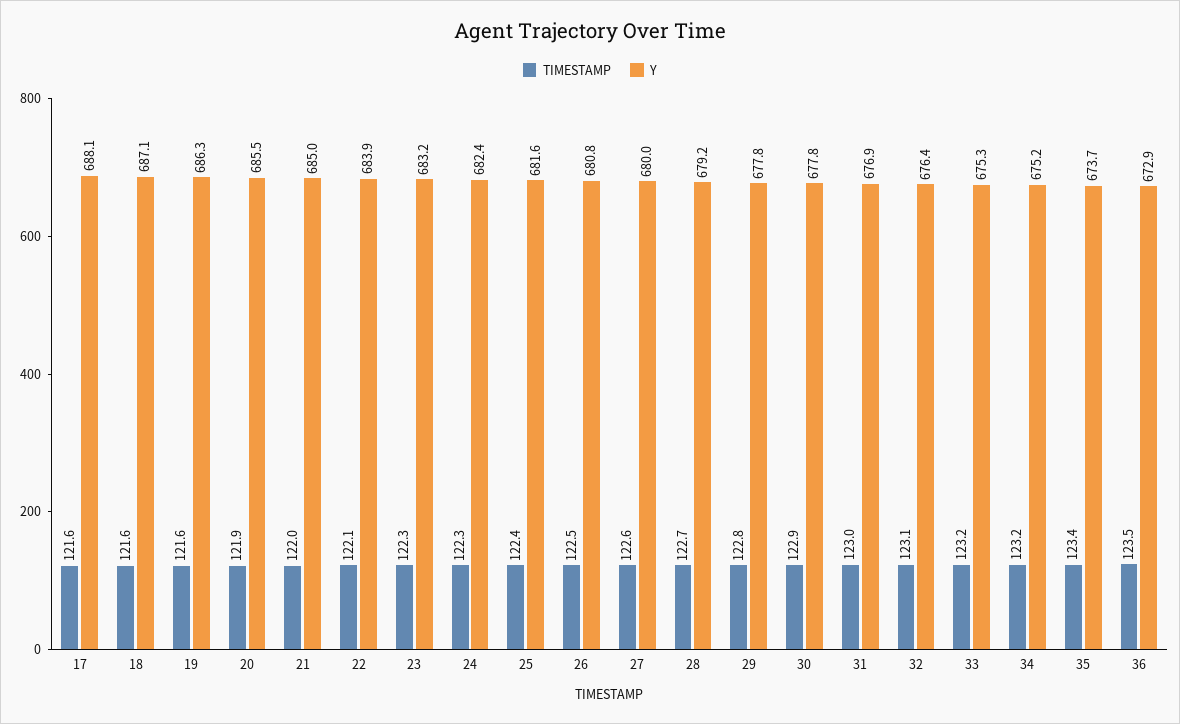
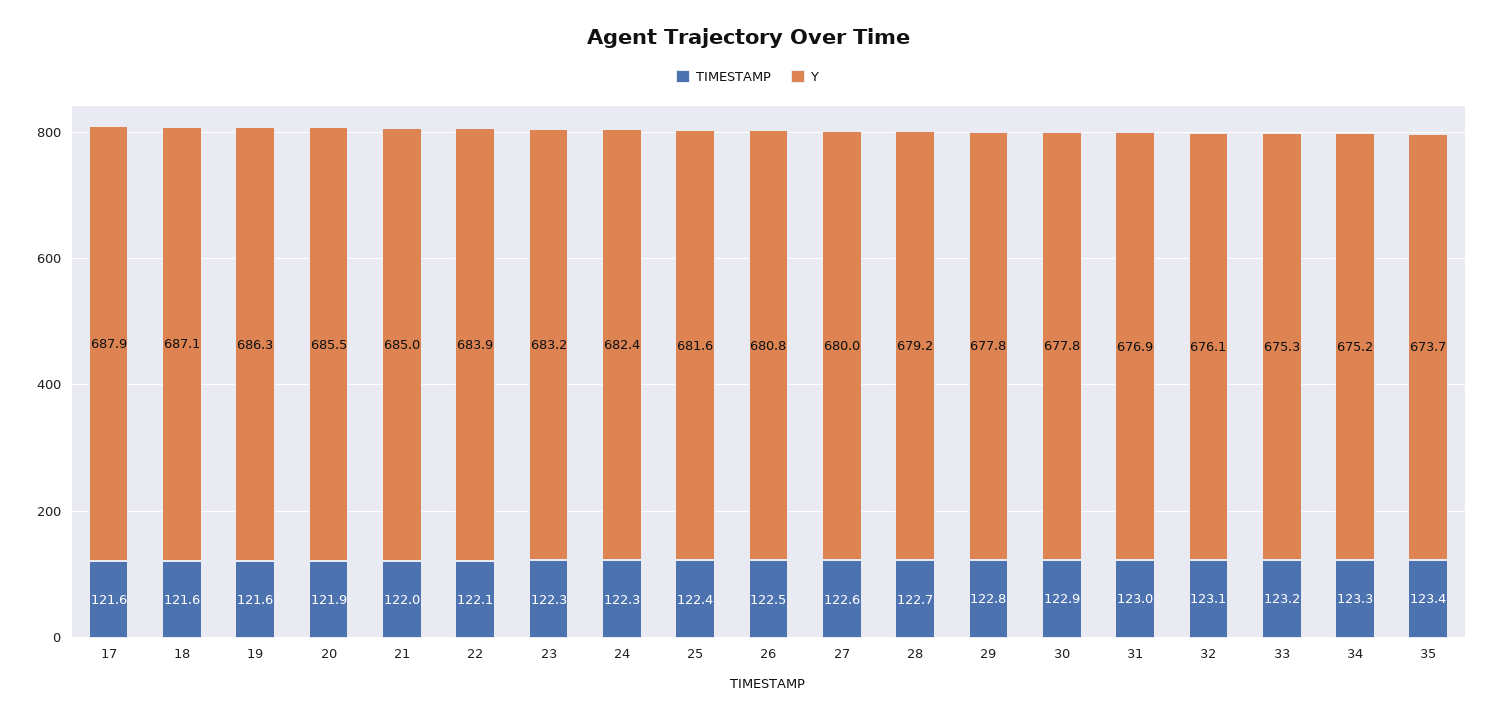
Y, 17: 688.1 -> 687.9
Y, 32: 676.4 -> 676.1
TIMESTAMP, 34: 123.2 -> 123.3
TIMESTAMP, 36: 123.5 -> none
Y, 36: 672.9 -> none

